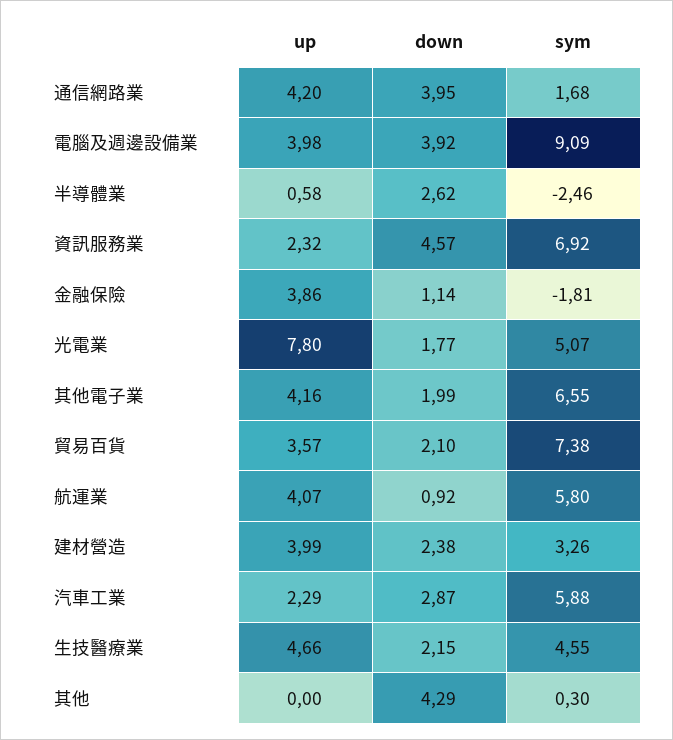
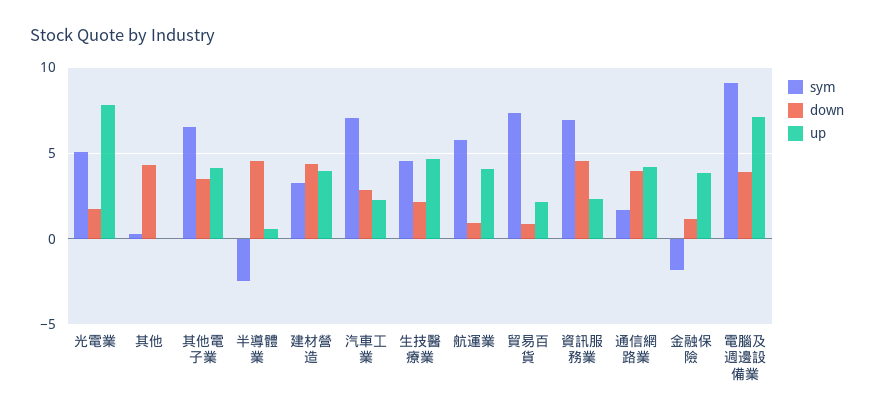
up, 電腦及週邊設備業: 3.98 -> 7
down, 半導體業: 2.62 -> 4.5
down, 其他電子業: 1.99 -> 3.5
up, 貿易百貨: 3.57 -> 2
down, 貿易百貨: 2.1 -> 1
down, 建材營造: 2.38 -> 4.5
sym, 汽車工業: 5.88 -> 7

